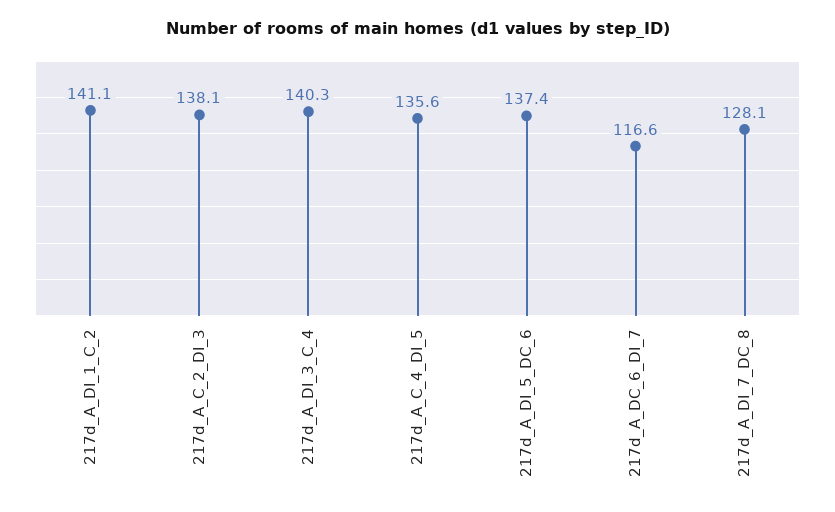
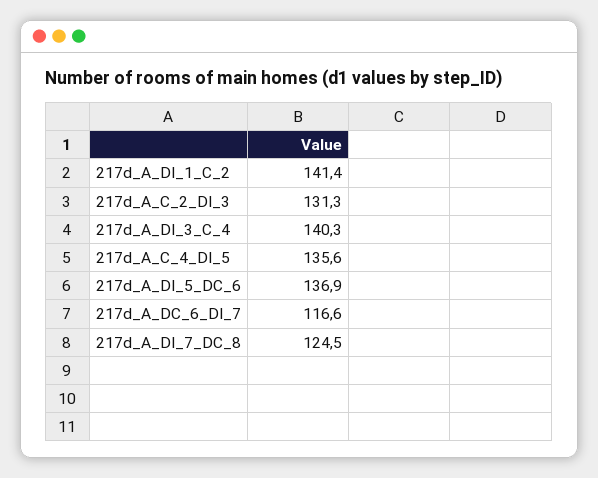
217d_A_DI_1_C_2: 141.1 -> 141.4
217d_A_C_2_DI_3: 138.1 -> 131.3
217d_A_DI_5_DC_6: 137.4 -> 136.9
217d_A_DI_7_DC_8: 128.1 -> 124.5

